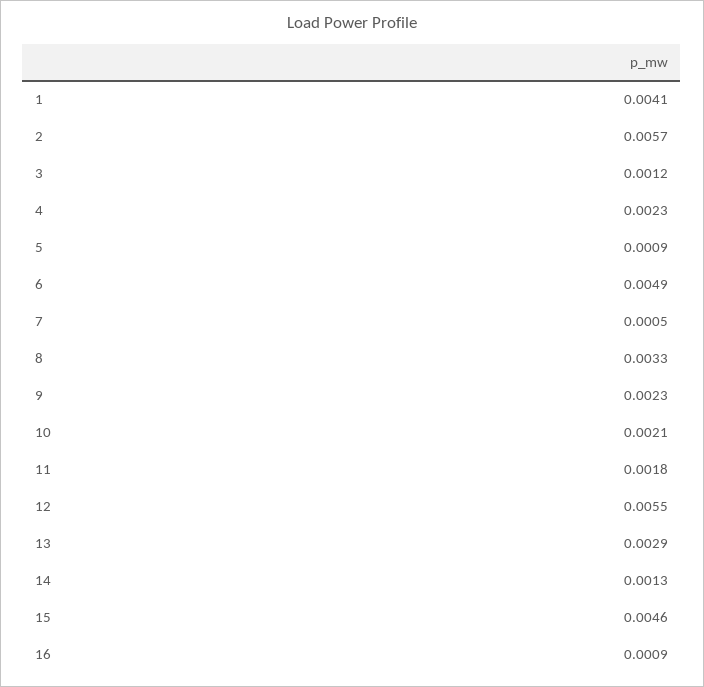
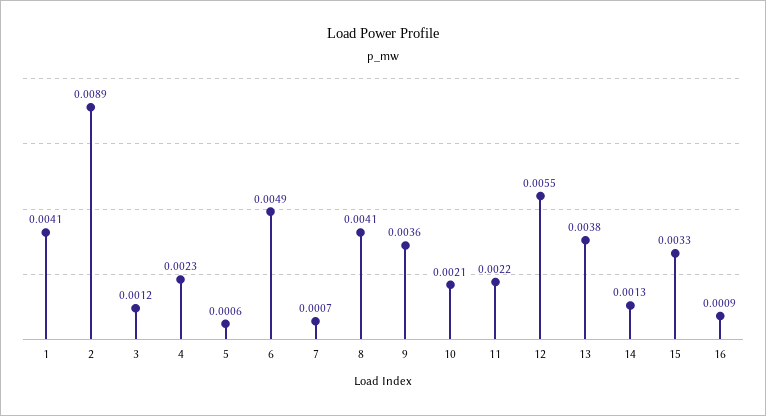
2: 0.0057 -> 0.0089
5: 0.0009 -> 0.0006
7: 0.0005 -> 0.0007
8: 0.0033 -> 0.0041
9: 0.0023 -> 0.0036
11: 0.0018 -> 0.0022
13: 0.0029 -> 0.0038
15: 0.0046 -> 0.0033

